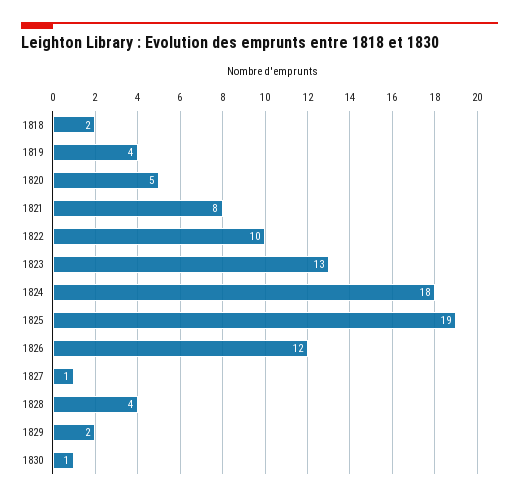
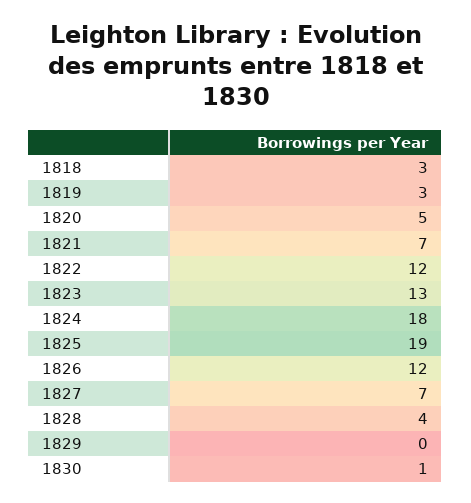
1818: 2 -> 3
1819: 4 -> 3
1821: 8 -> 7
1822: 10 -> 12
1827: 1 -> 7
1829: 2 -> 0

